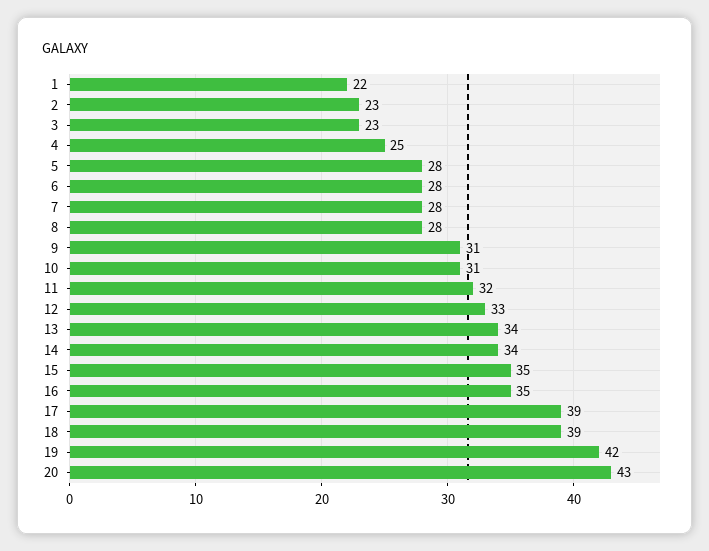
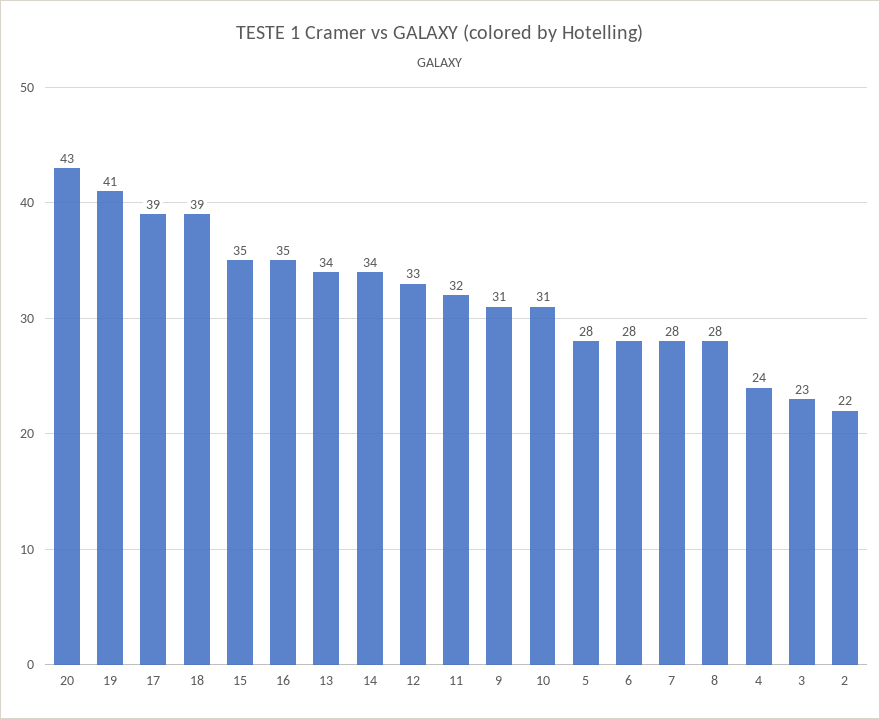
1: 22 -> none
2: 23 -> 22
4: 25 -> 24
19: 42 -> 41

